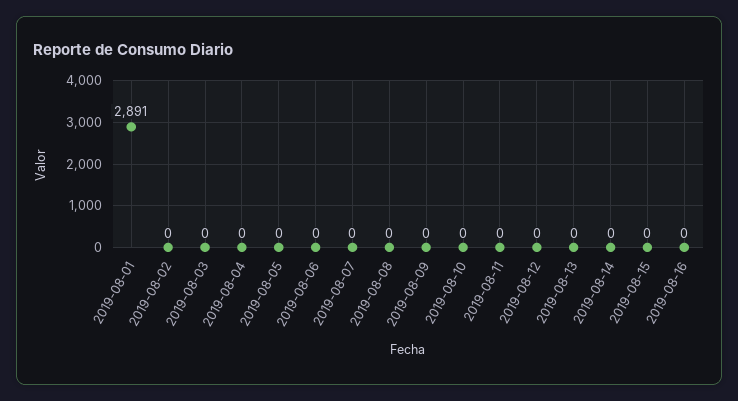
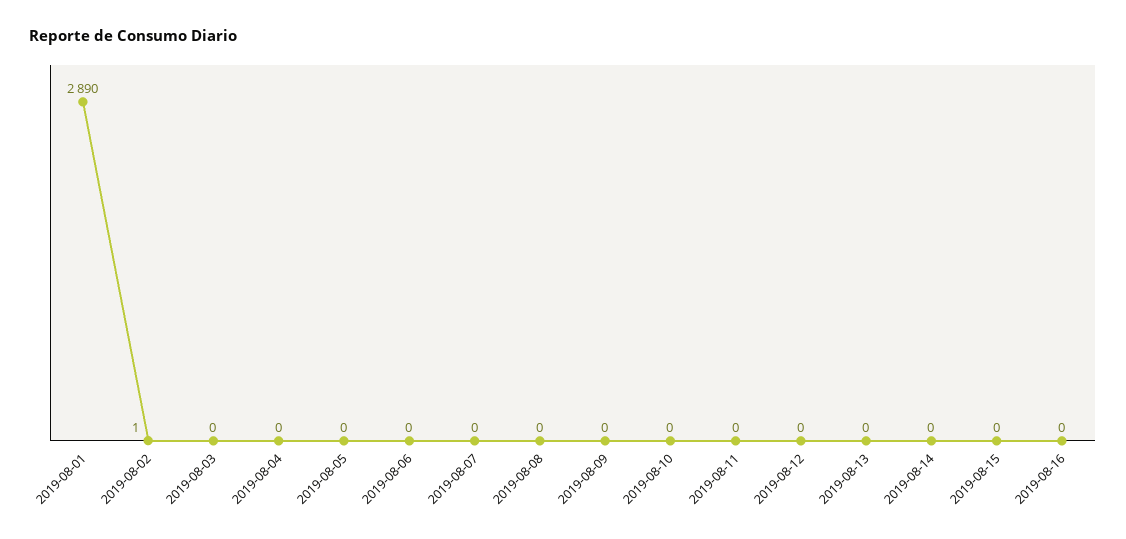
2019-08-01: 2891 -> 2890
2019-08-02: 0 -> 1

